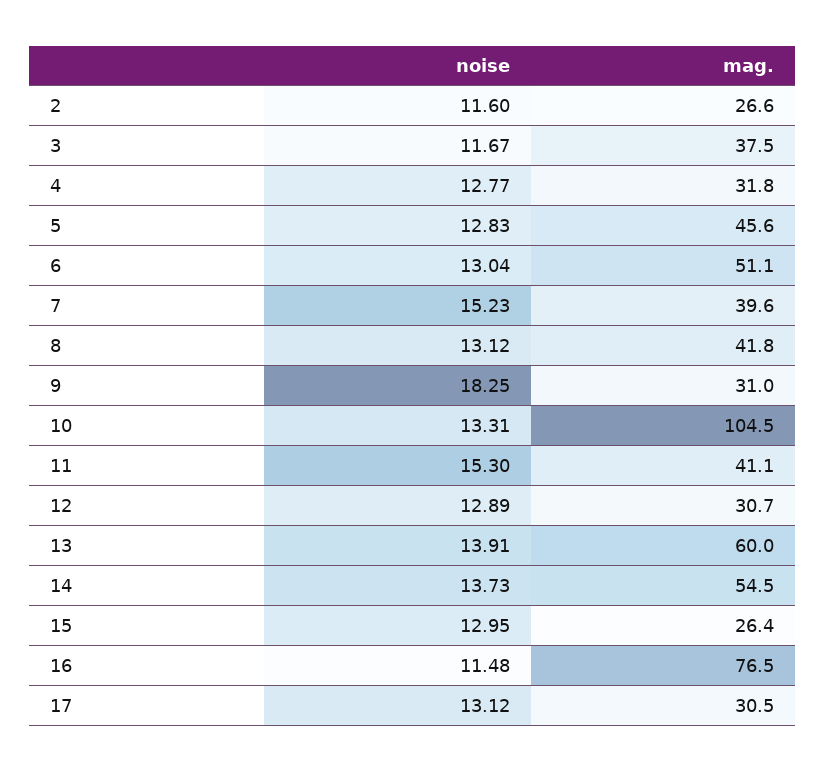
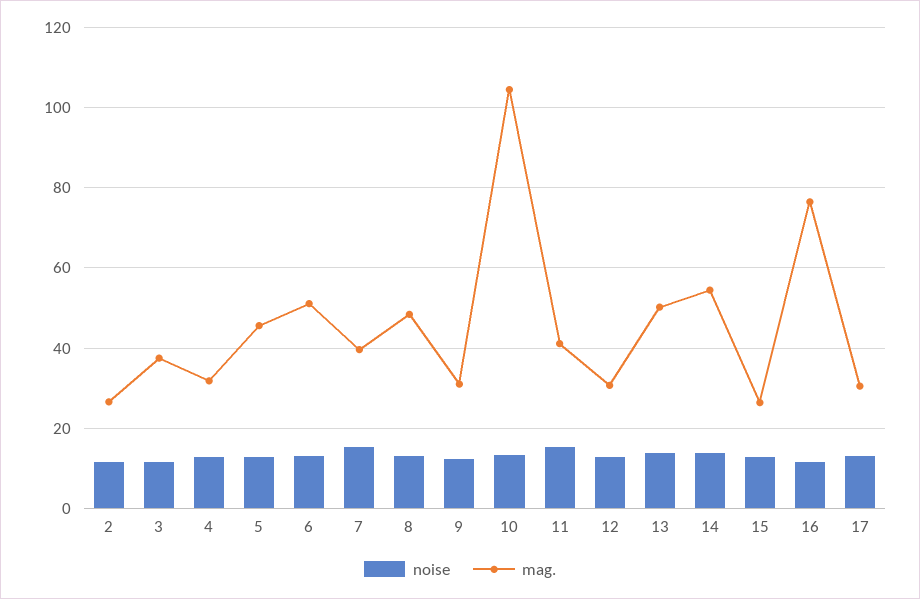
mag., 8: 41.8 -> 48
noise, 9: 18.25 -> 12
mag., 13: 60 -> 50

